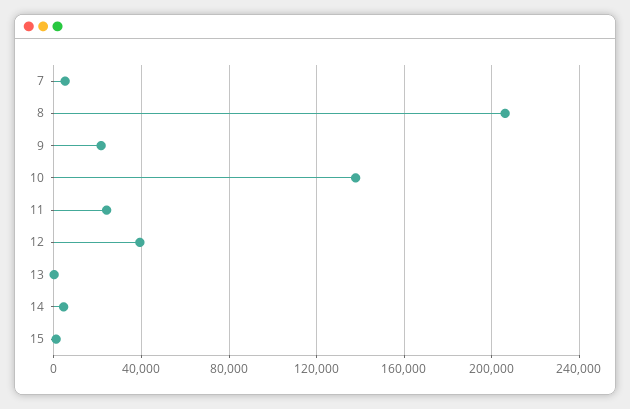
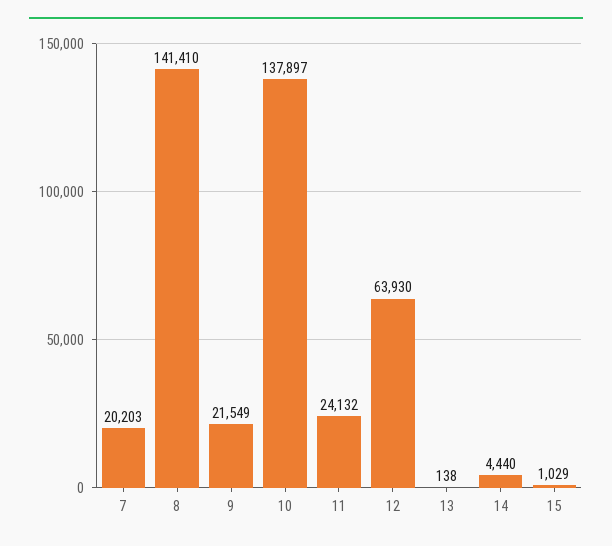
7: 5000 -> 20203
8: 205000 -> 141410
12: 40000 -> 63930

